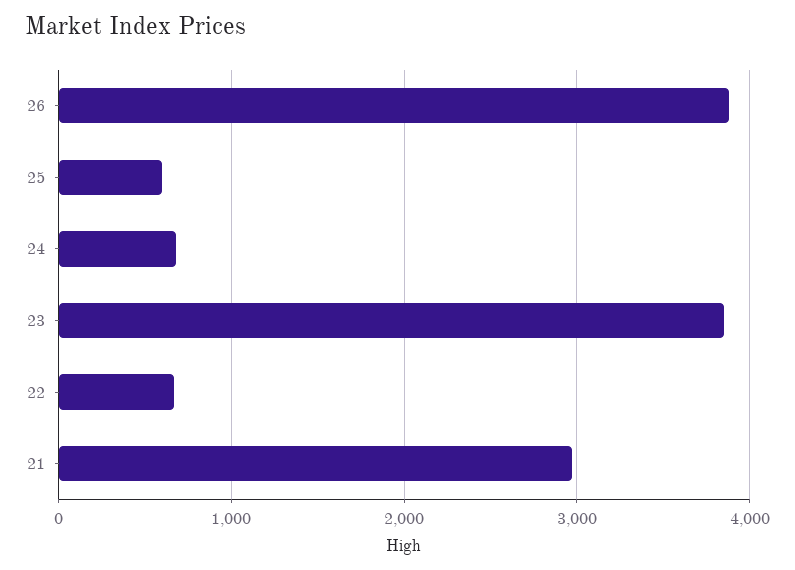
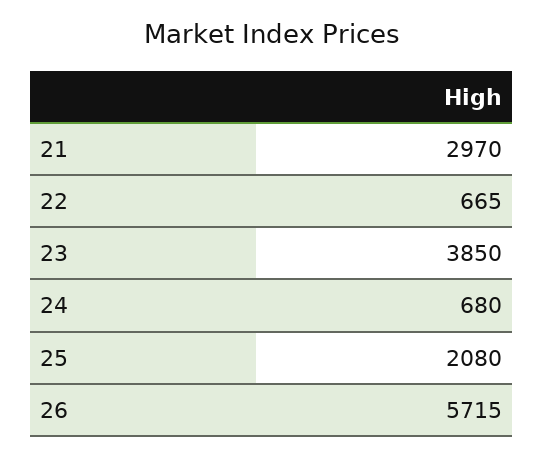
26: 3900 -> 5715
25: 600 -> 2080

